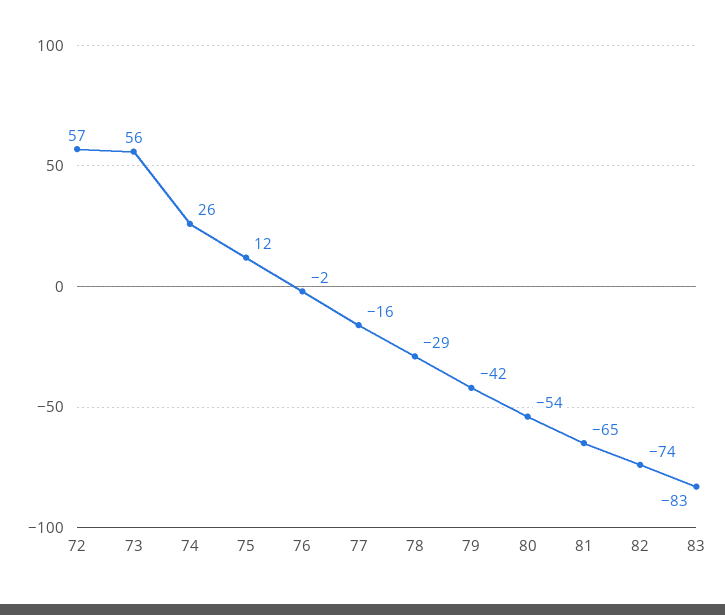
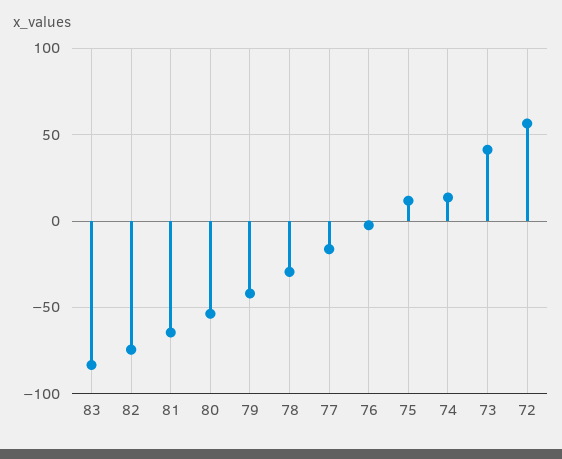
73: 56 -> 40
74: 26 -> 15

